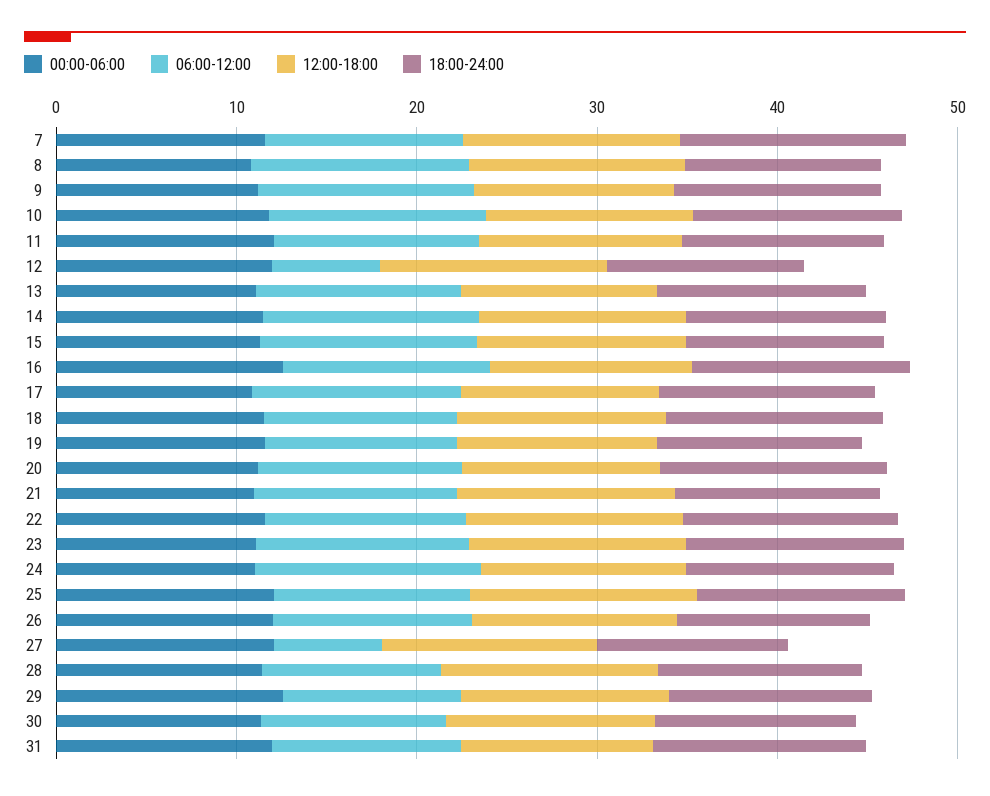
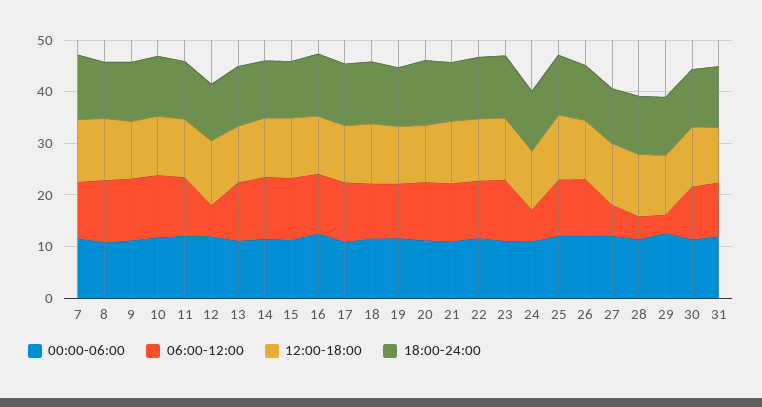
06:00-12:00, 24: 12 -> 6
06:00-12:00, 28: 10 -> 4
06:00-12:00, 29: 10 -> 4

